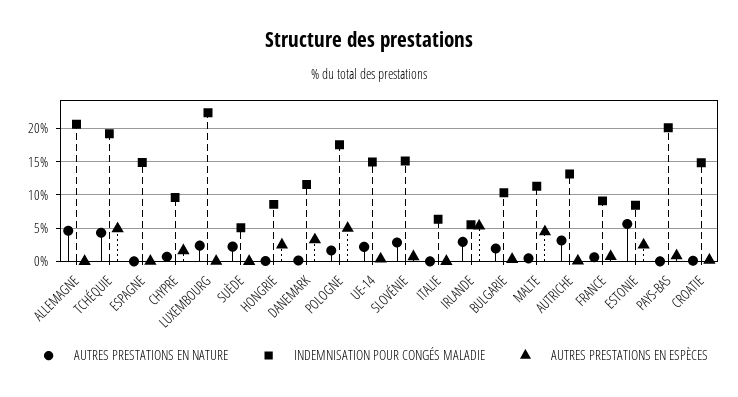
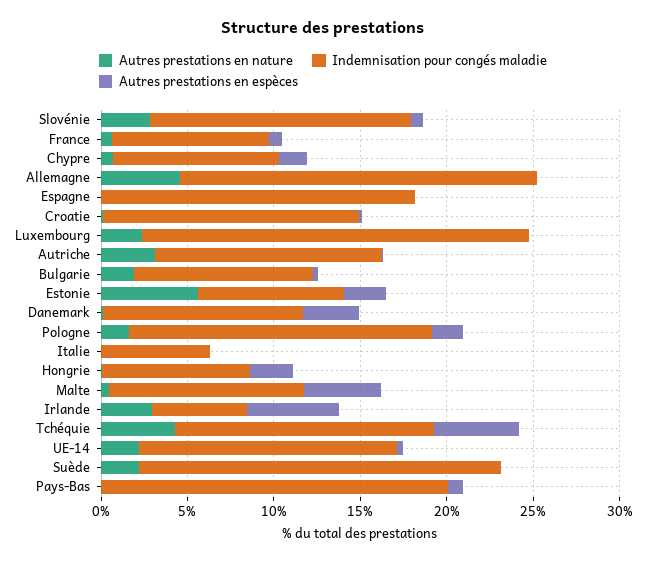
INDEMNISATION POUR CONGÉS MALADIE, TCHÉQUIE: 19 -> 15
INDEMNISATION POUR CONGÉS MALADIE, ESPAGNE: 15 -> 18
INDEMNISATION POUR CONGÉS MALADIE, SUÈDE: 5 -> 21
AUTRES PRESTATIONS EN ESPÈCES, POLOGNE: 5 -> 2

